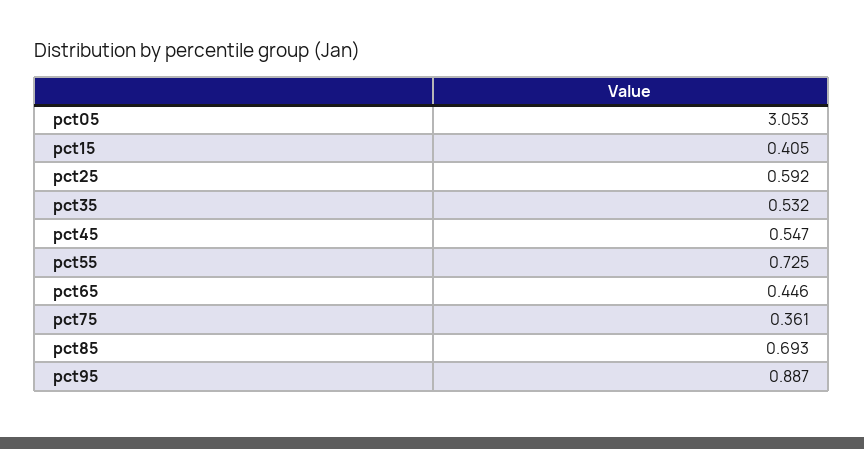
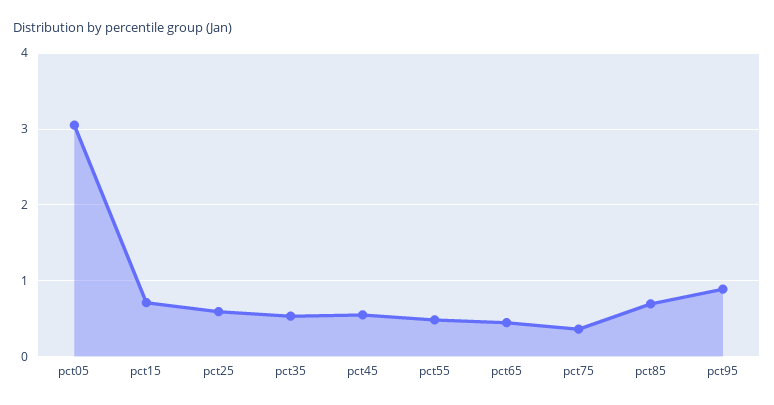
pct15: 0.405 -> 0.7
pct55: 0.725 -> 0.5

